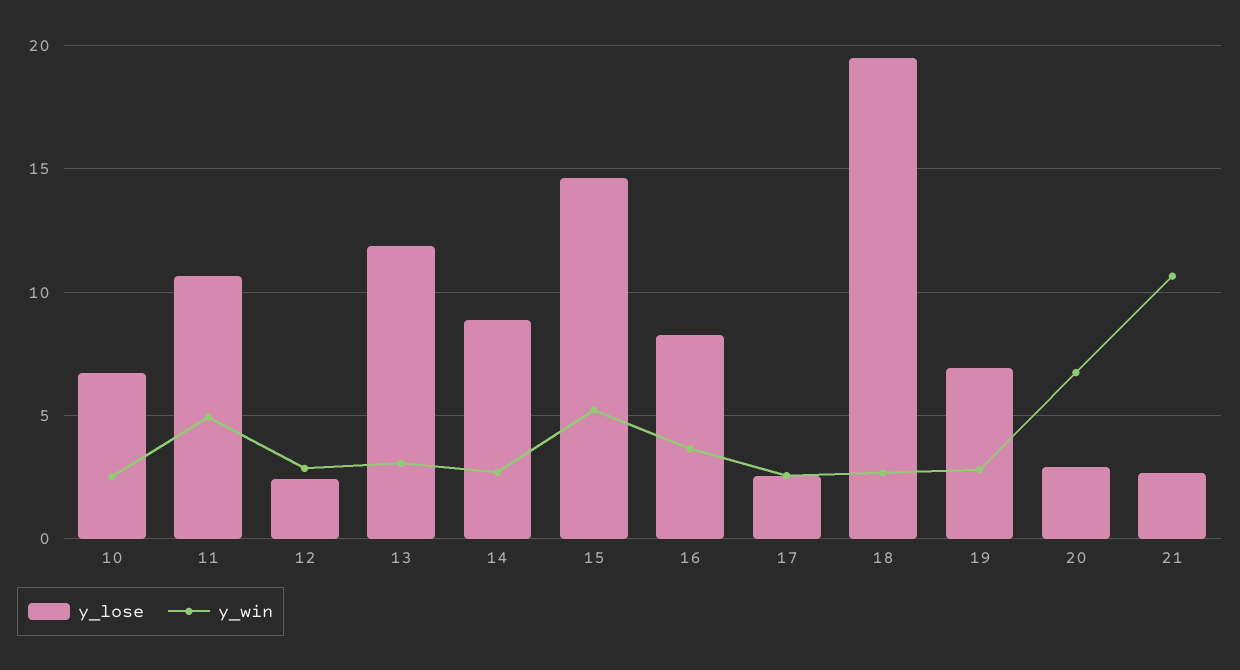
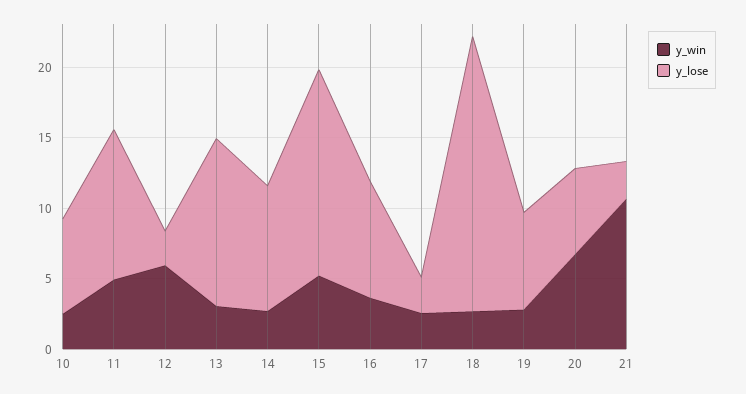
y_win, 12: 3 -> 6
y_lose, 20: 3 -> 6

